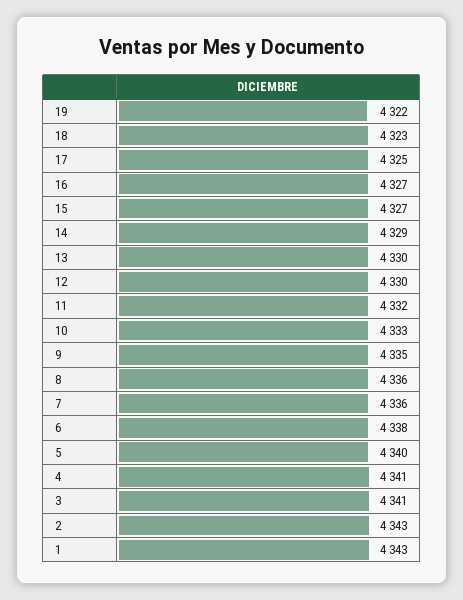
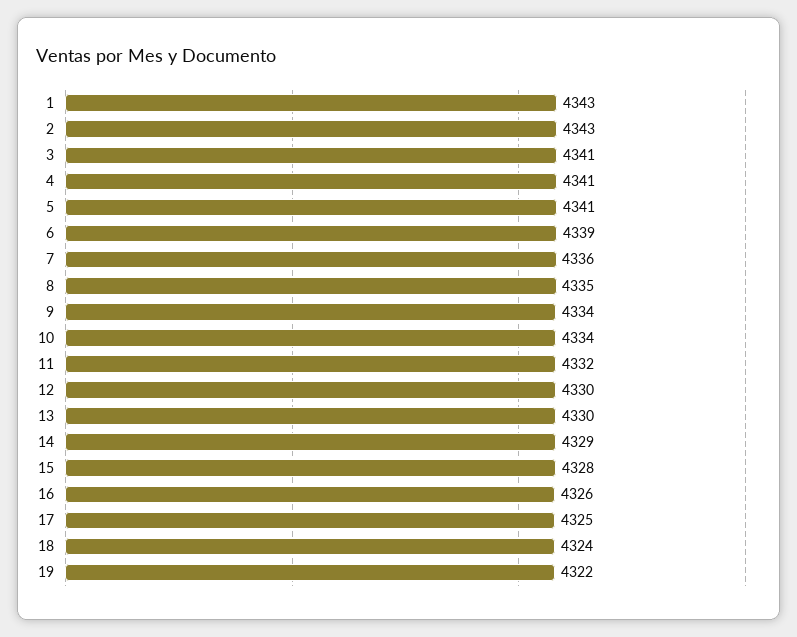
18: 4323 -> 4324
16: 4327 -> 4326
15: 4327 -> 4328
10: 4333 -> 4334
9: 4335 -> 4334
8: 4336 -> 4335
6: 4338 -> 4339
5: 4340 -> 4341

